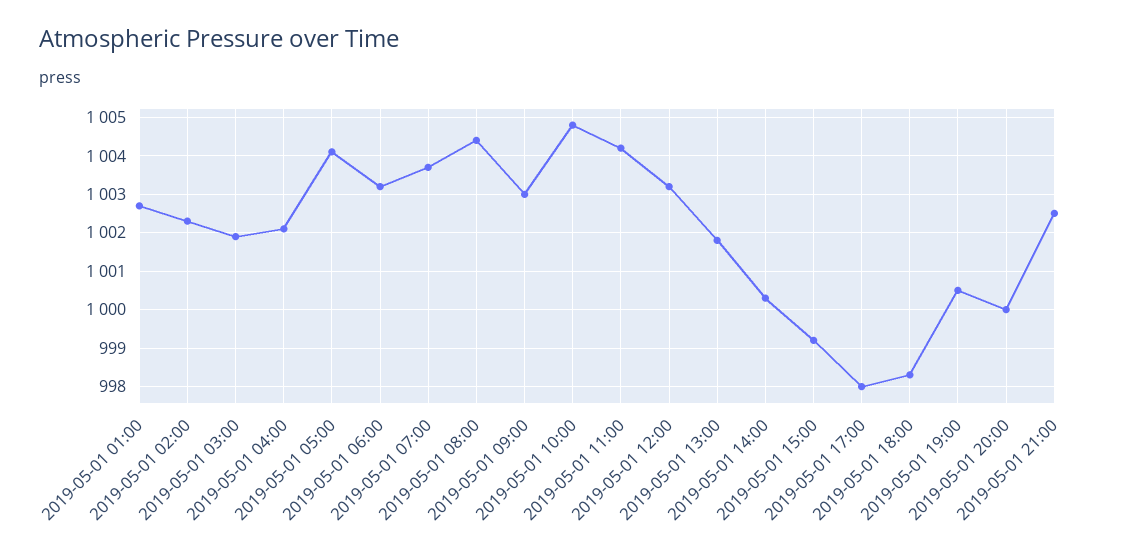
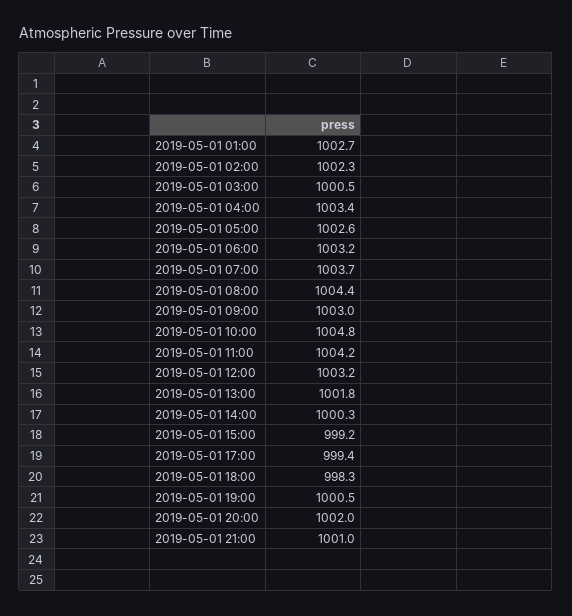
2019-05-01 03:00: 1002 -> 1000.5
2019-05-01 04:00: 1002 -> 1003.4
2019-05-01 05:00: 1004 -> 1002.6
2019-05-01 17:00: 998 -> 999.4
2019-05-01 20:00: 1000 -> 1002
2019-05-01 21:00: 1002.5 -> 1001

